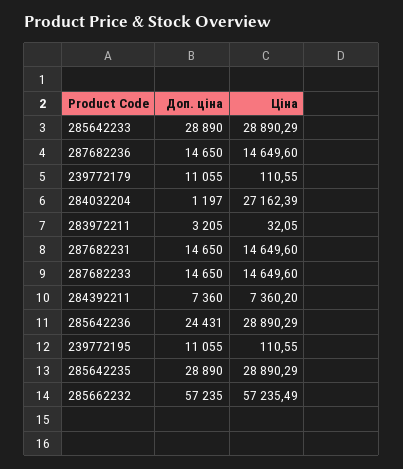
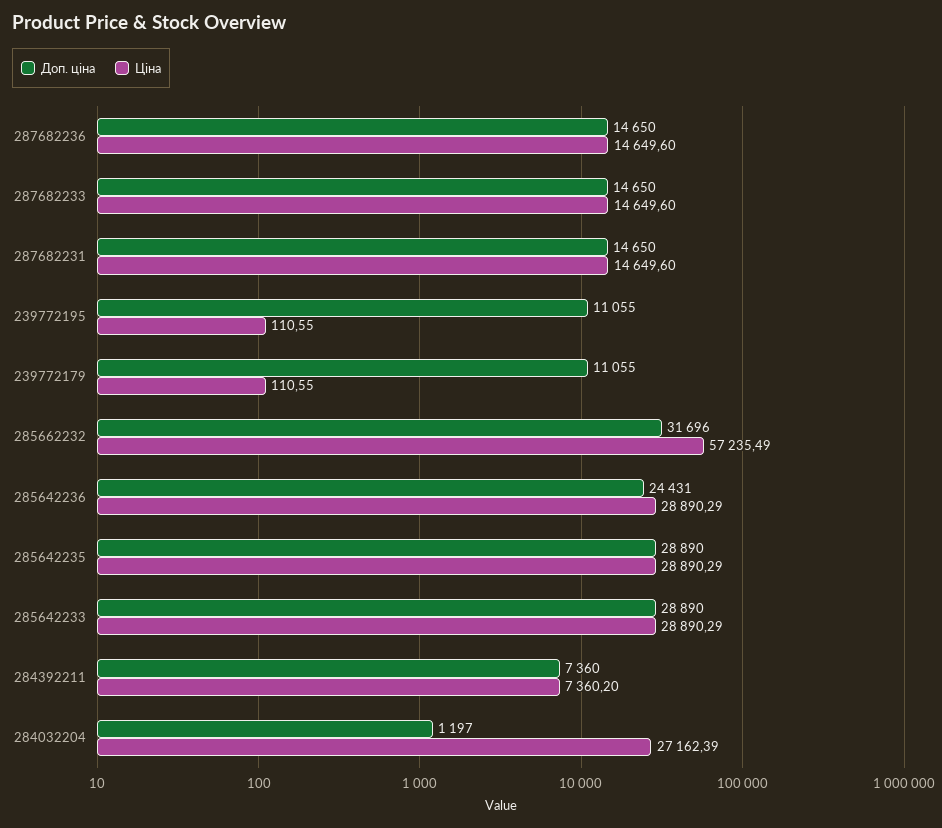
Доп. ціна, 283972211: 3205 -> none
Ціна, 283972211: 32.05 -> none
Доп. ціна, 285662232: 57235 -> 31696

